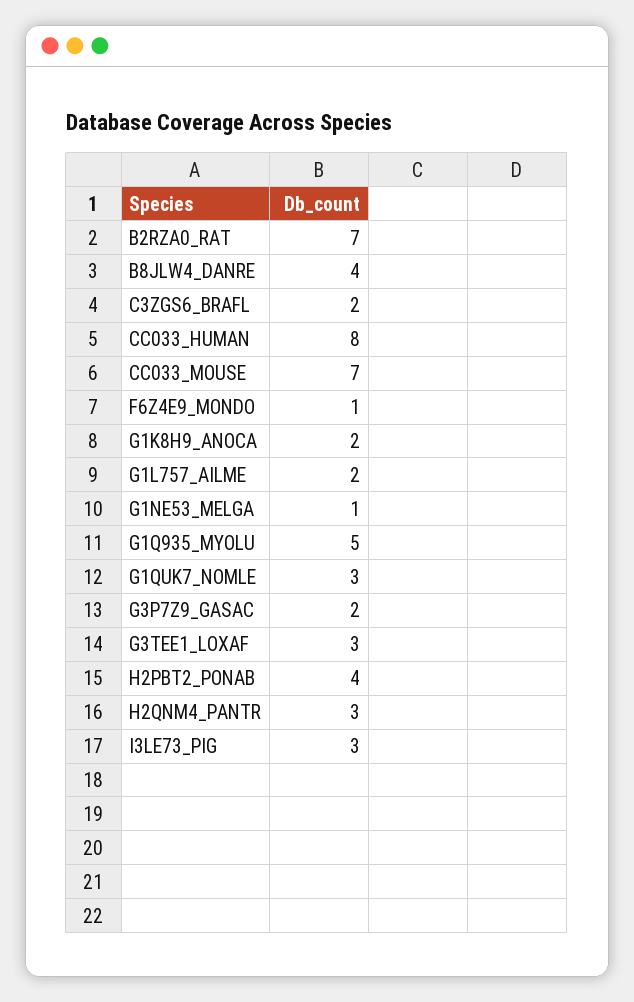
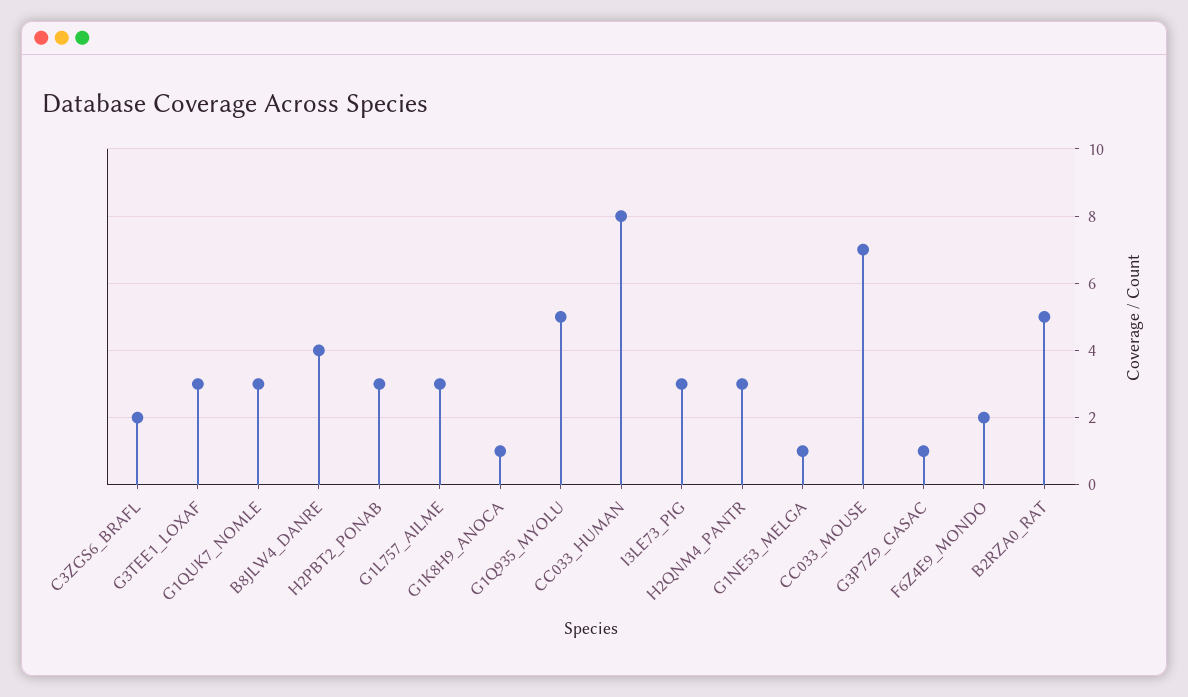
B2RZA0_RAT: 7 -> 5
F6Z4E9_MONDO: 1 -> 2
G1K8H9_ANOCA: 2 -> 1
G1L757_AILME: 2 -> 3
G3P7Z9_GASAC: 2 -> 1
H2PBT2_PONAB: 4 -> 3

